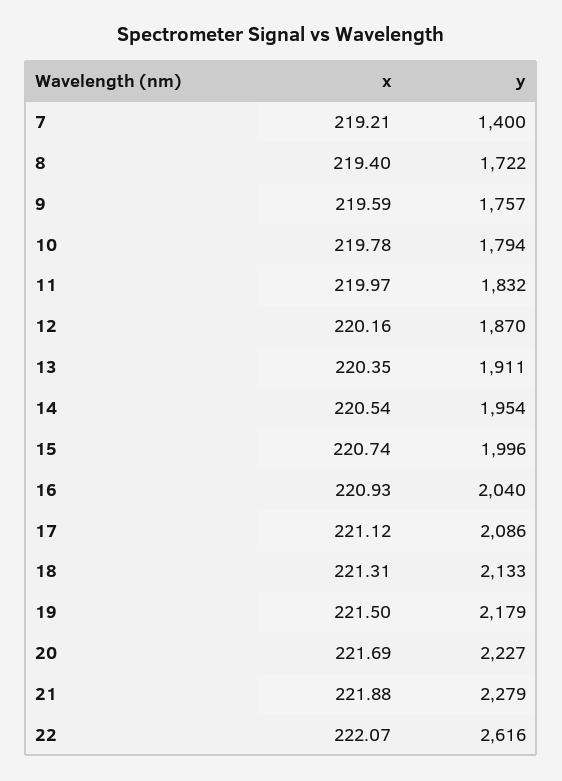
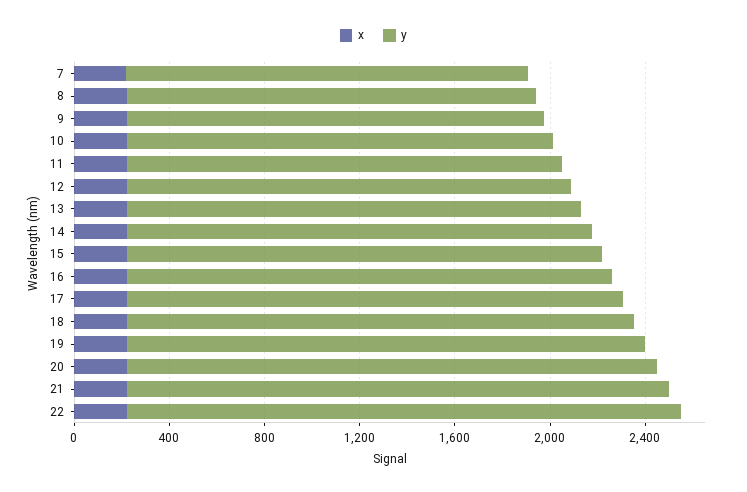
y, 7: 1400 -> 1700
y, 22: 2616 -> 2300

